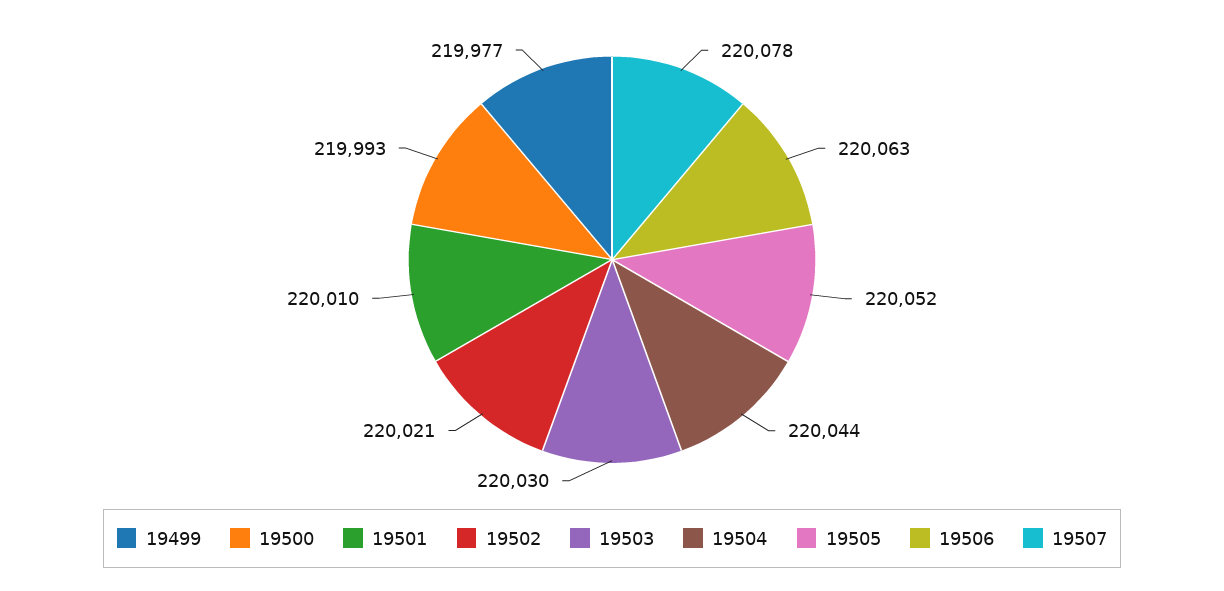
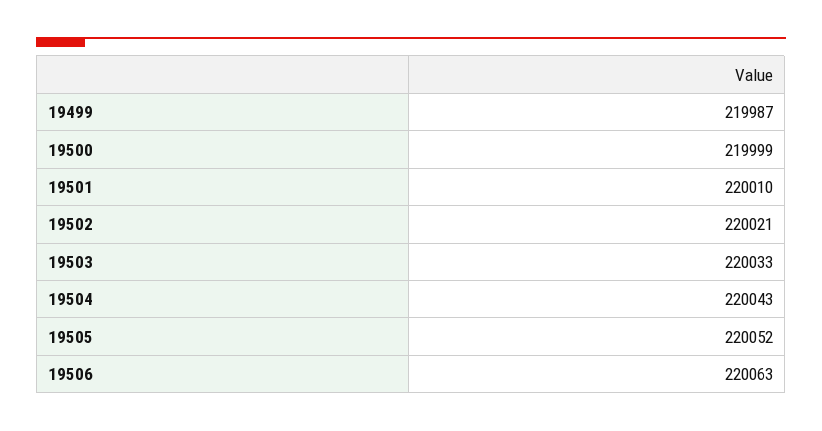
19499: 219977 -> 219987
19500: 219993 -> 219999
19503: 220030 -> 220033
19504: 220044 -> 220043
19507: 220078 -> none

